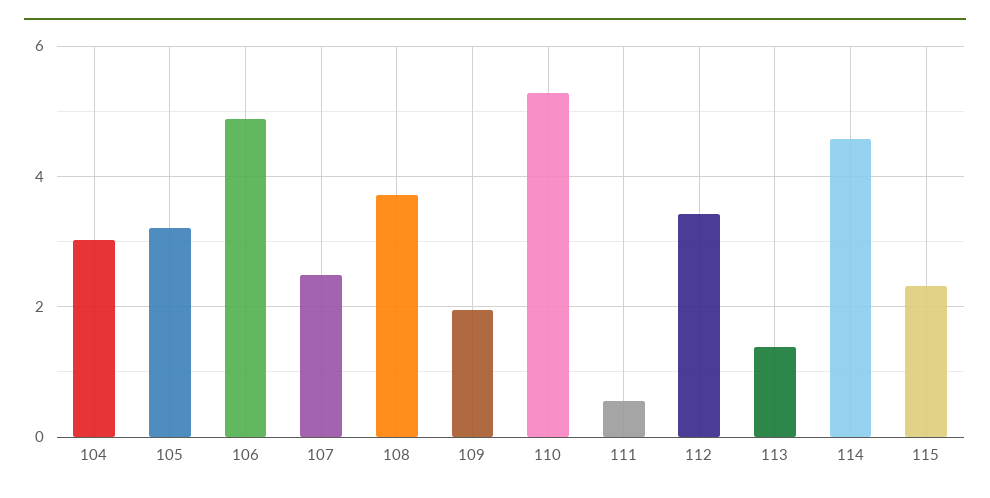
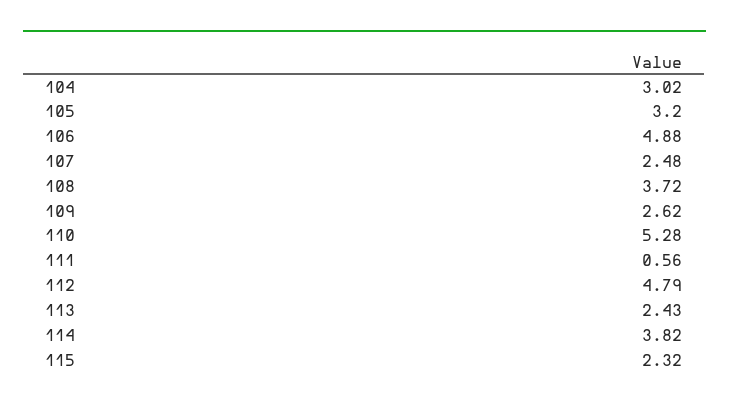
109: 2 -> 2.62
112: 3.4 -> 4.79
113: 1.4 -> 2.43
114: 4.6 -> 3.82

